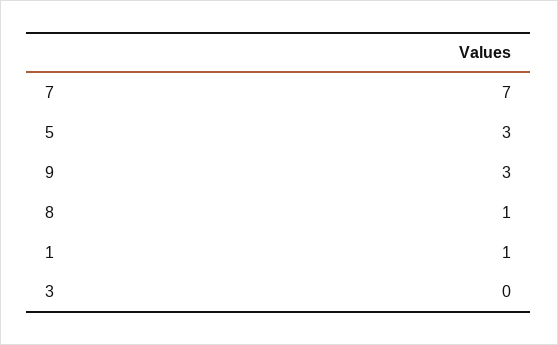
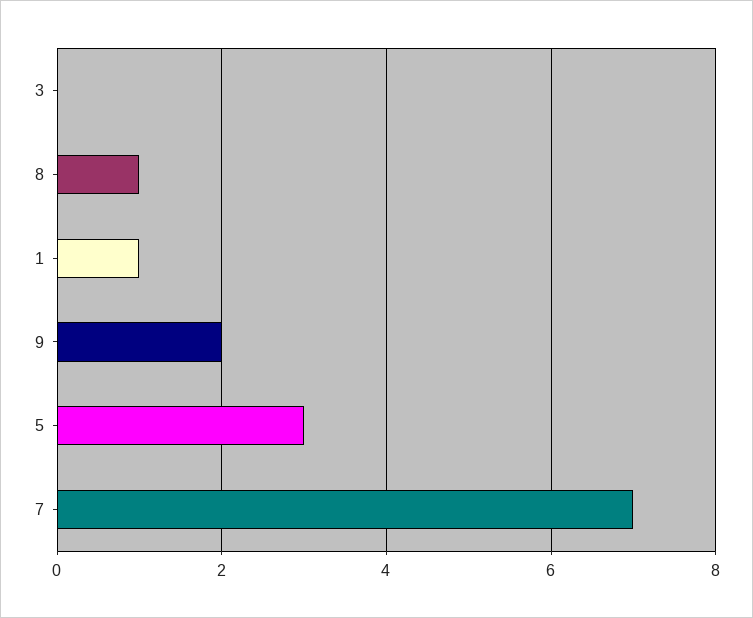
9: 3 -> 2

